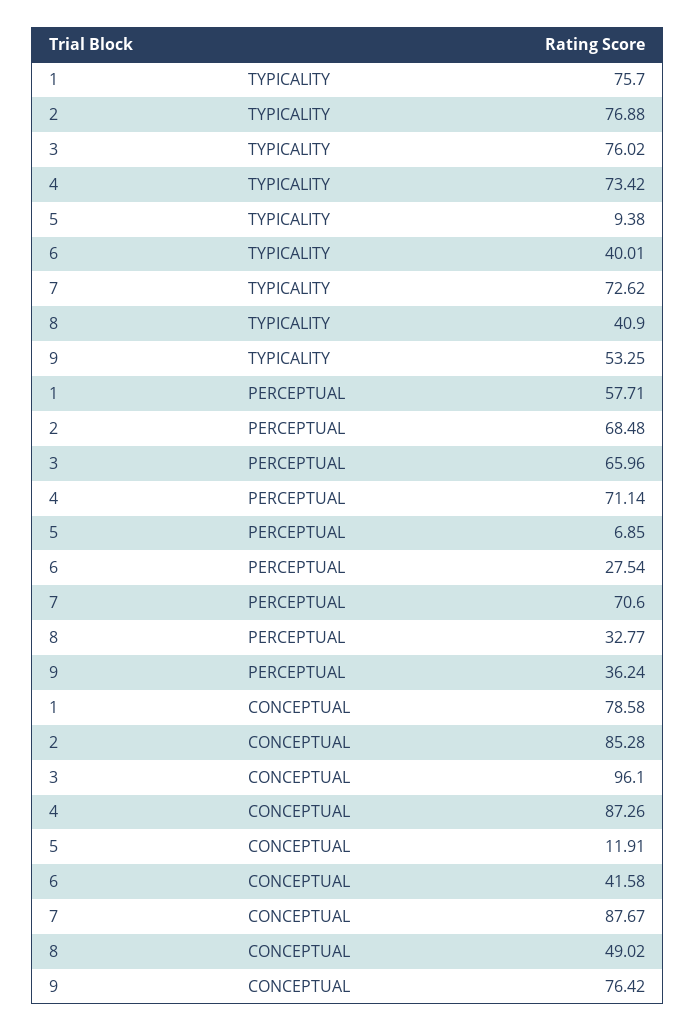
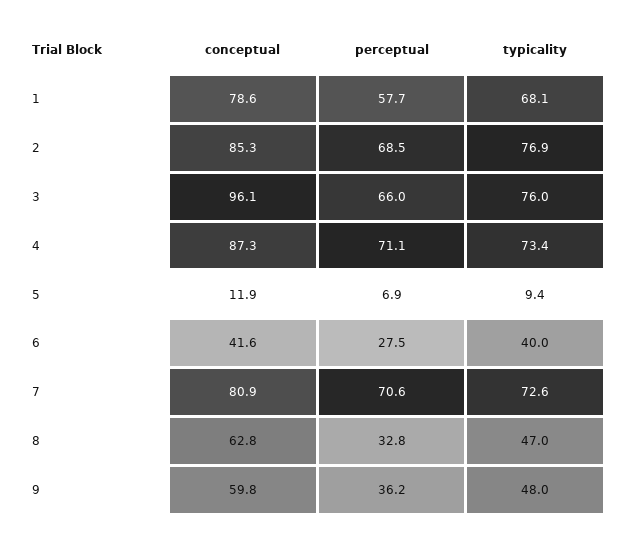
1, TYPICALITY: 75.7 -> 68.1
8, TYPICALITY: 40.9 -> 47
9, TYPICALITY: 53.25 -> 48
7, CONCEPTUAL: 87.67 -> 80.9
8, CONCEPTUAL: 49.02 -> 62.8
9, CONCEPTUAL: 76.42 -> 59.8

